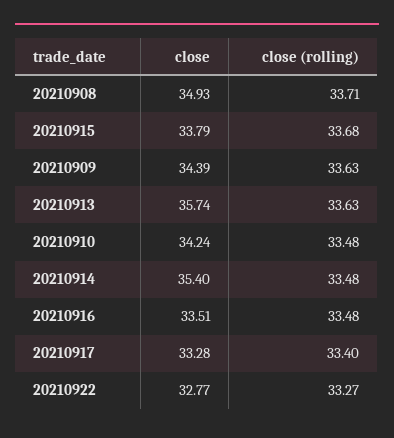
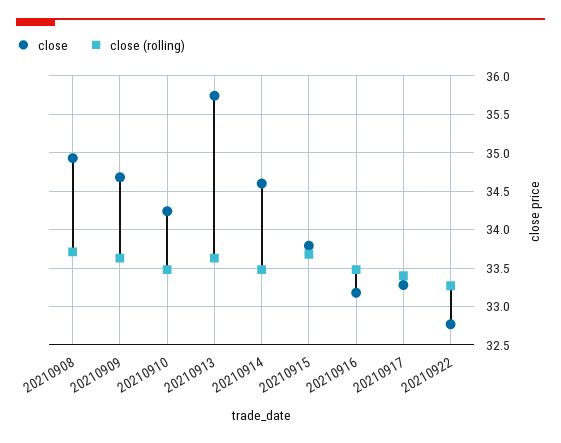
close, 20210909: 34.39 -> 34.7
close, 20210914: 35.4 -> 34.6
close, 20210916: 33.51 -> 33.2

